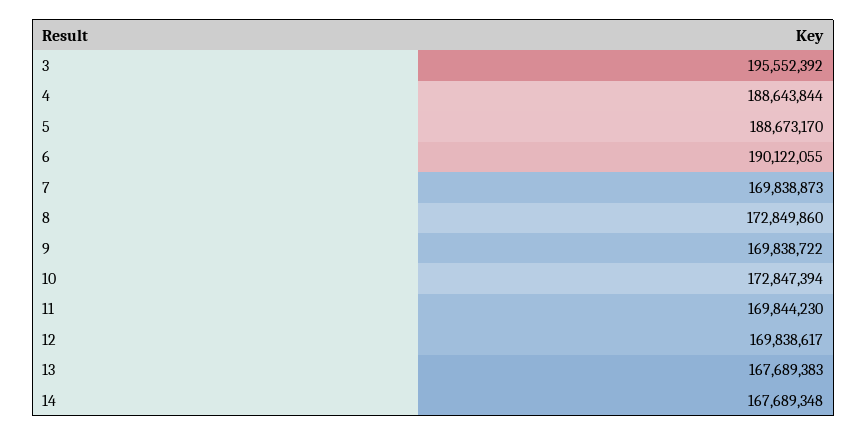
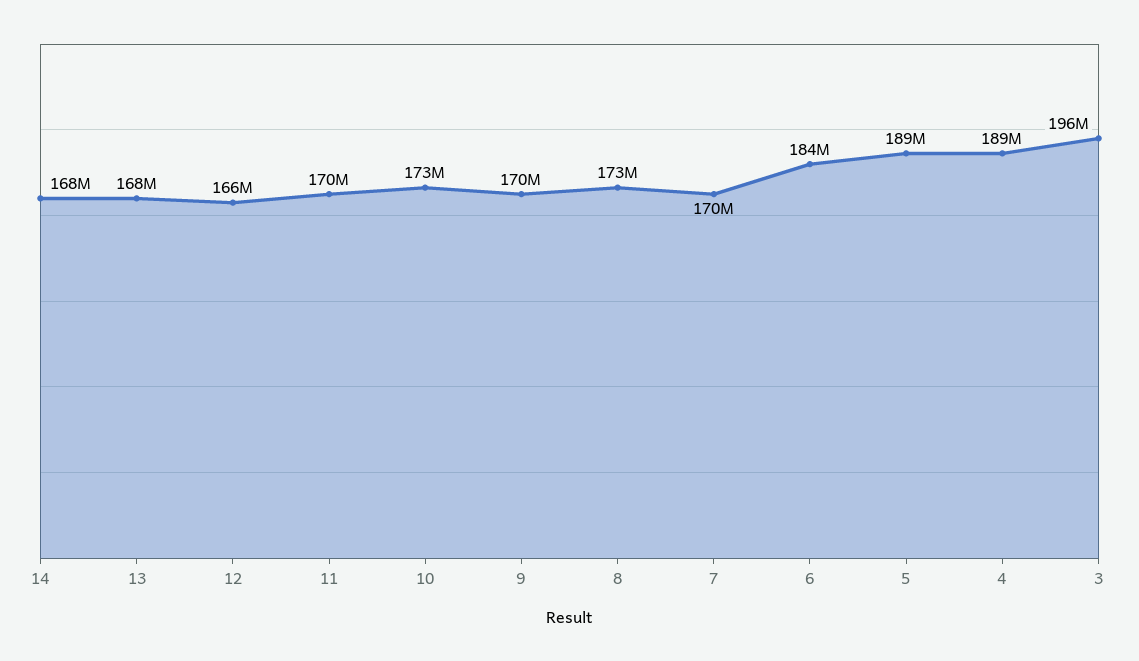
6: 190122055 -> 184000000
12: 169838617 -> 166000000

